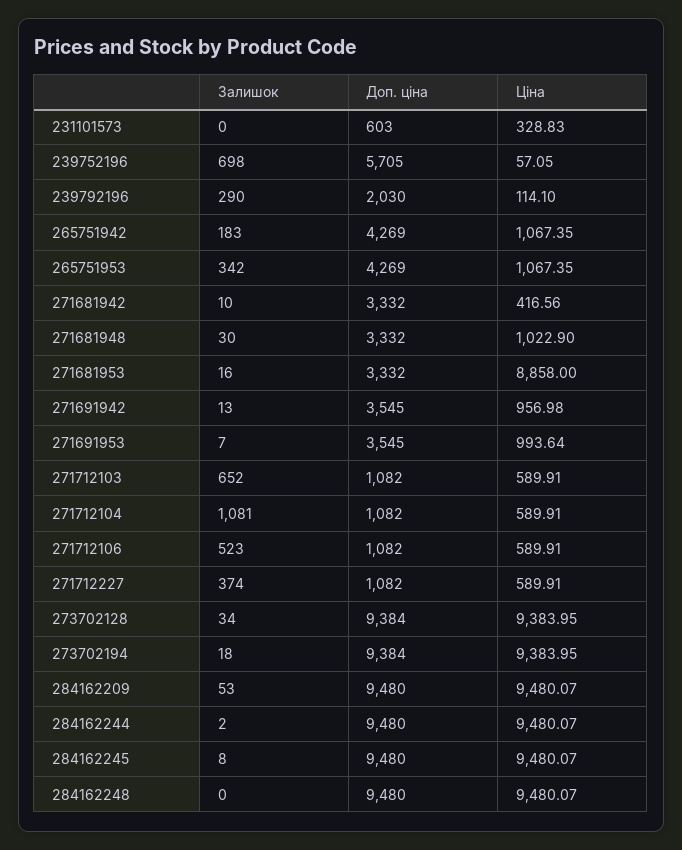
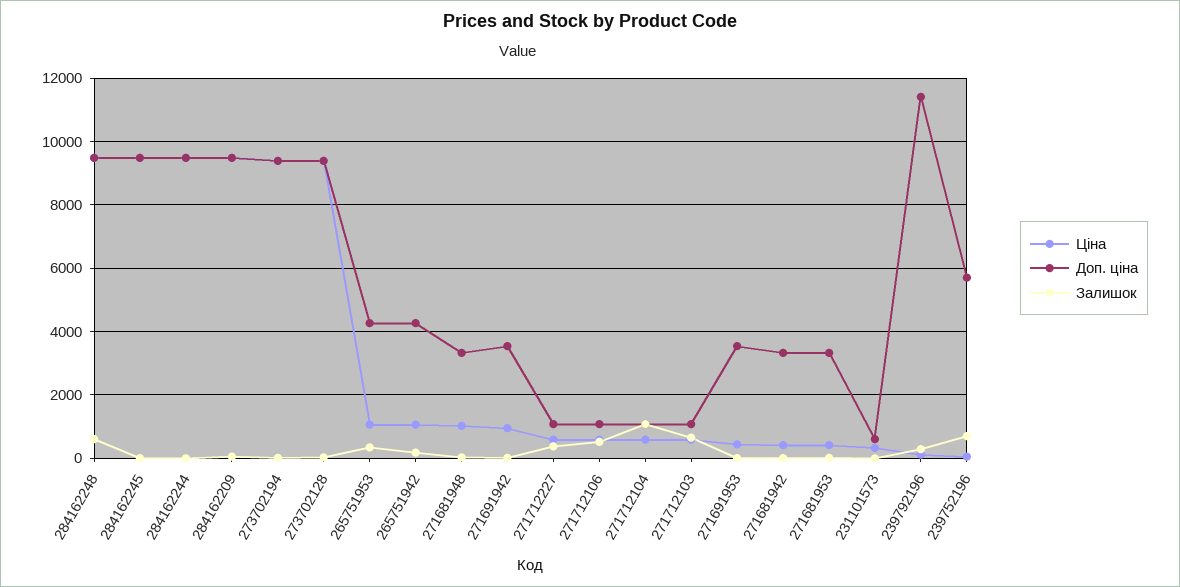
Доп. ціна, 239792196: 2030 -> 11400
Ціна, 271681953: 8858 -> 400
Ціна, 271691953: 993.64 -> 400
Залишок, 284162248: 0 -> 600

